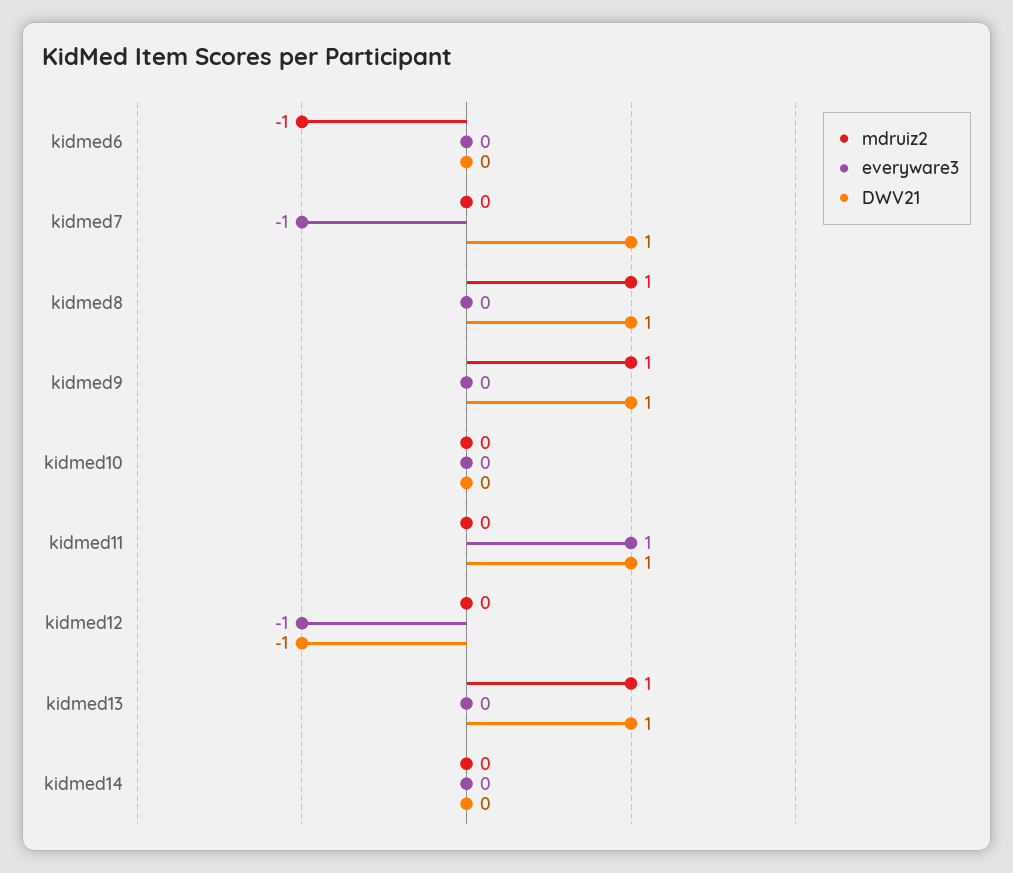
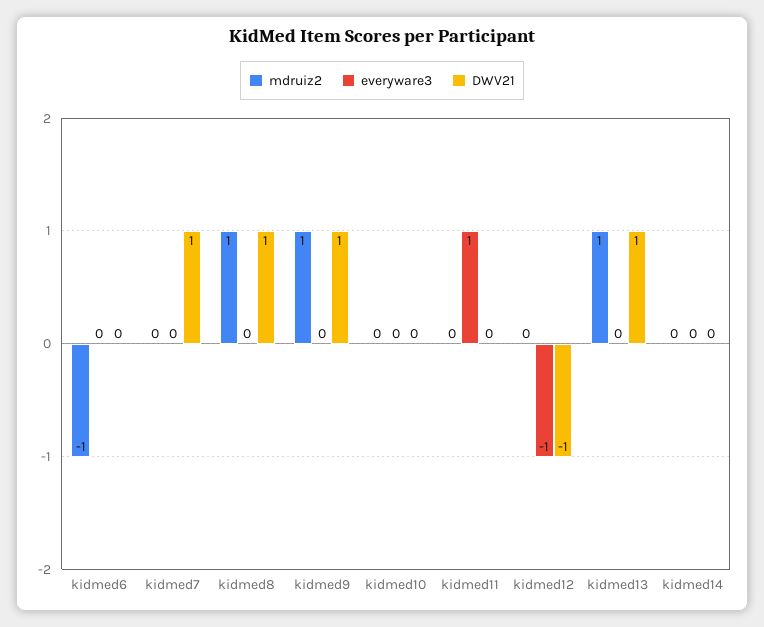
everyware3, kidmed7: -1 -> 0
DWV21, kidmed11: 1 -> 0

